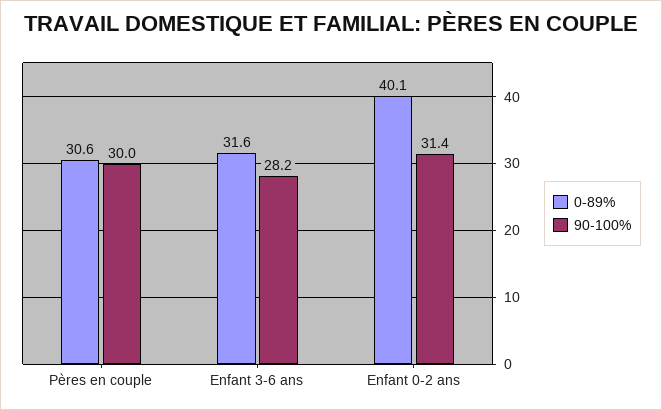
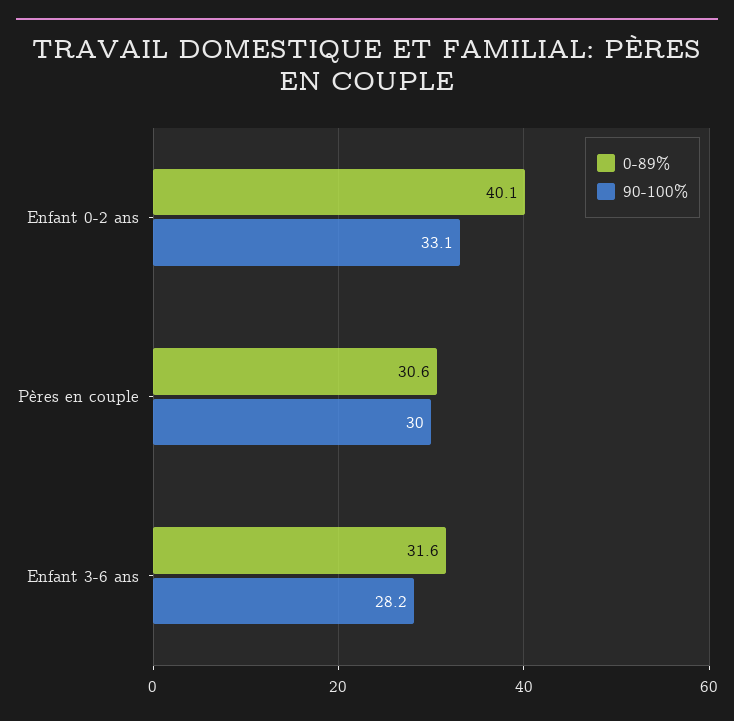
90-100%, Enfant 0-2 ans: 31.4 -> 33.1

